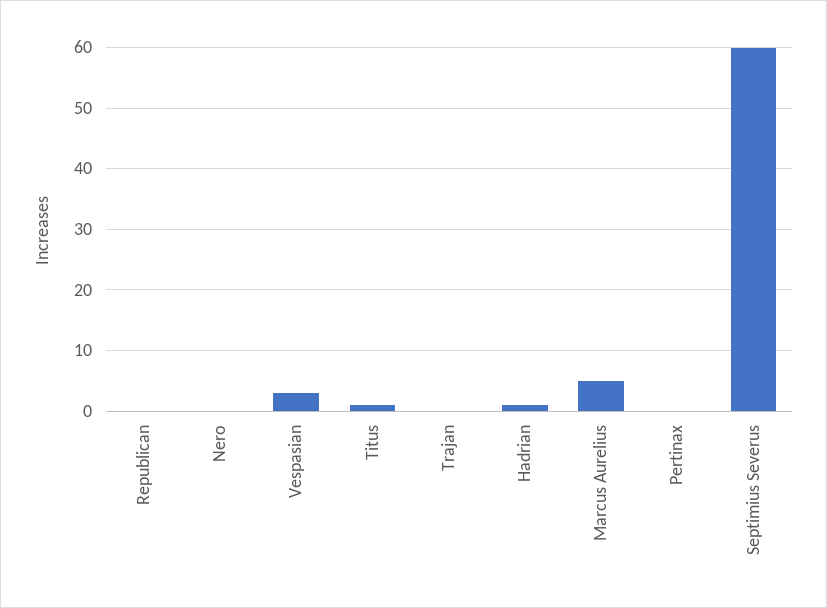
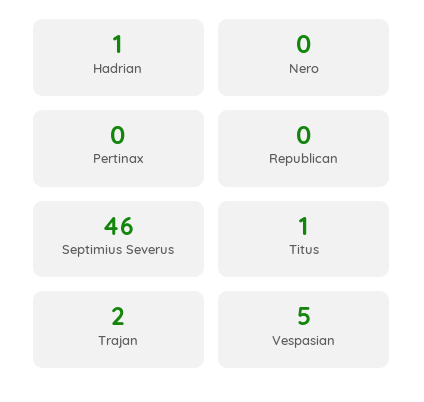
Vespasian: 3 -> 5
Trajan: 0 -> 2
Marcus Aurelius: 5 -> none
Septimius Severus: 60 -> 46

